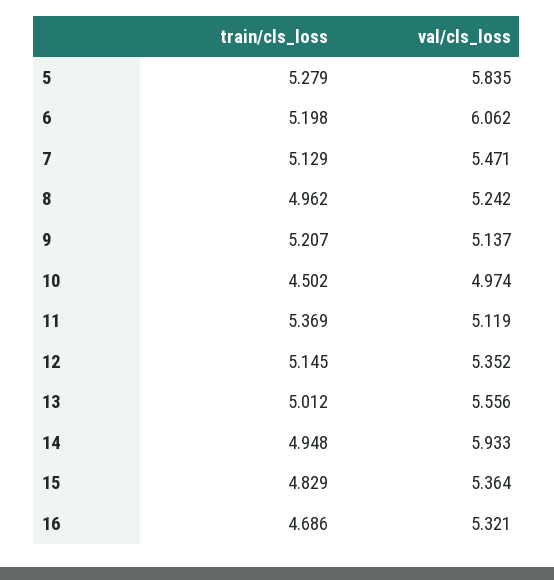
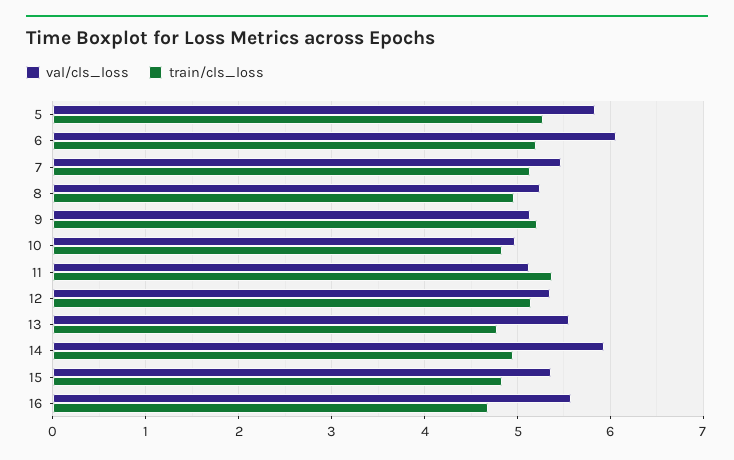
train/cls_loss, 10: 4.502 -> 4.8
train/cls_loss, 13: 5.012 -> 4.8
val/cls_loss, 16: 5.321 -> 5.6

